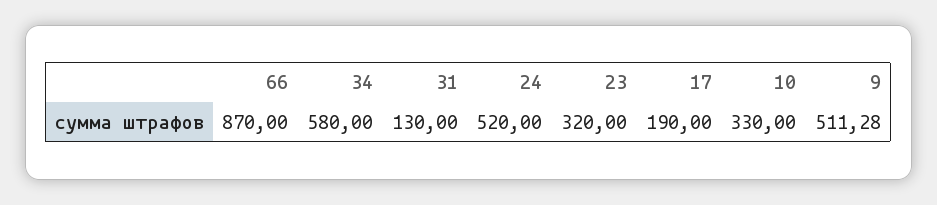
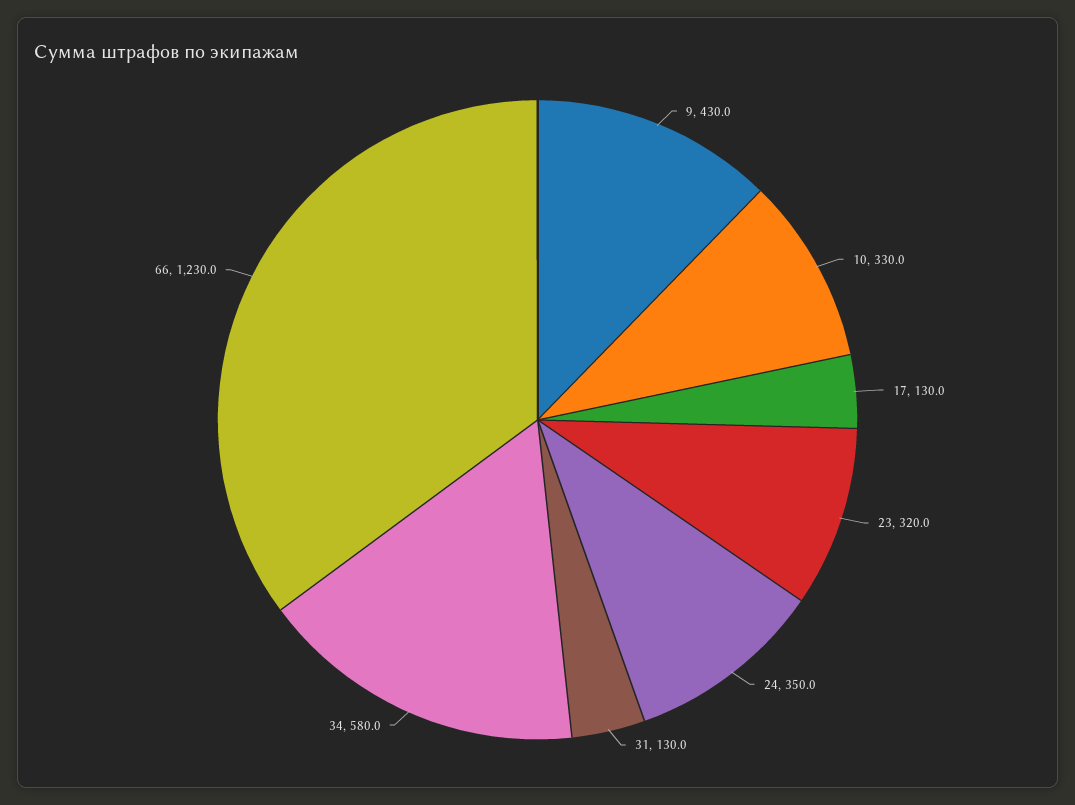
66: 870 -> 1230
24: 520 -> 350
17: 190 -> 130
9: 511.28 -> 430

